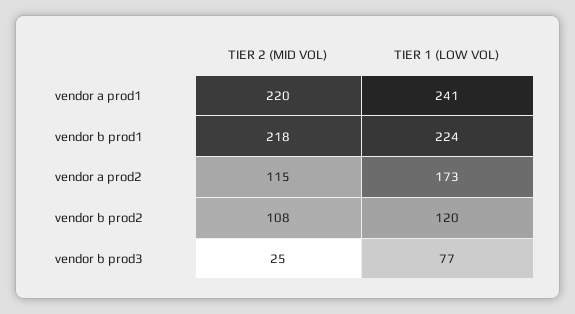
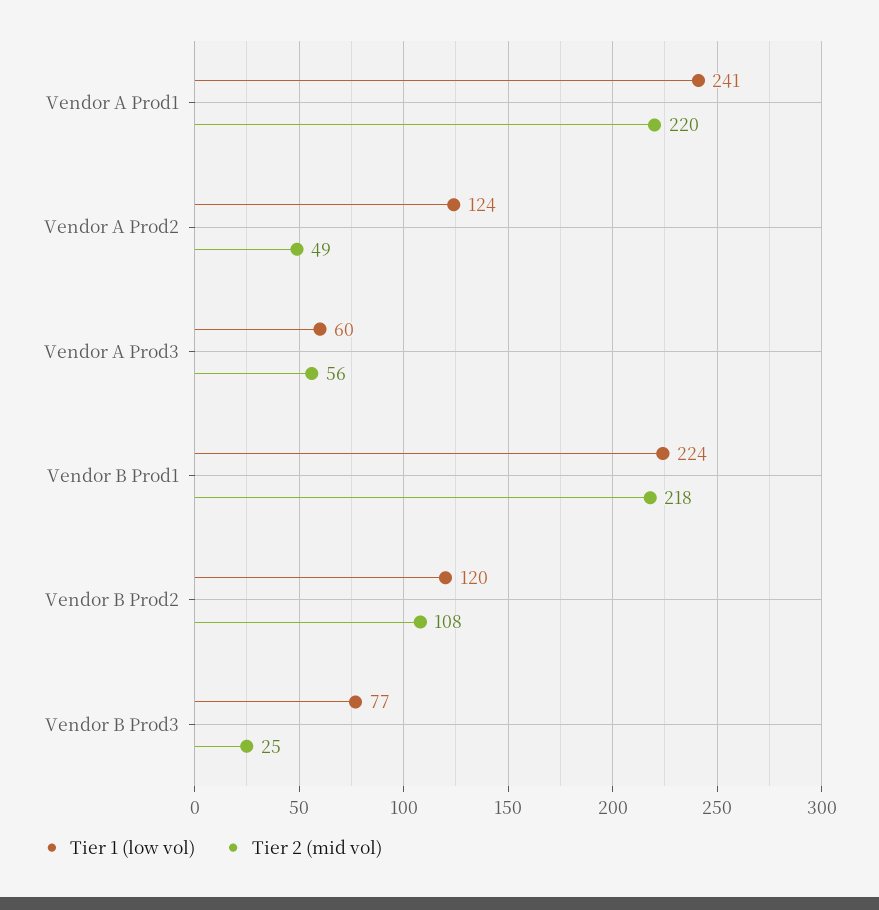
TIER 2 (MID VOL), vendor a prod2: 115 -> 49
TIER 1 (LOW VOL), vendor a prod2: 173 -> 124
TIER 1 (LOW VOL), Vendor A Prod3: none -> 60
TIER 2 (MID VOL), Vendor A Prod3: none -> 56

